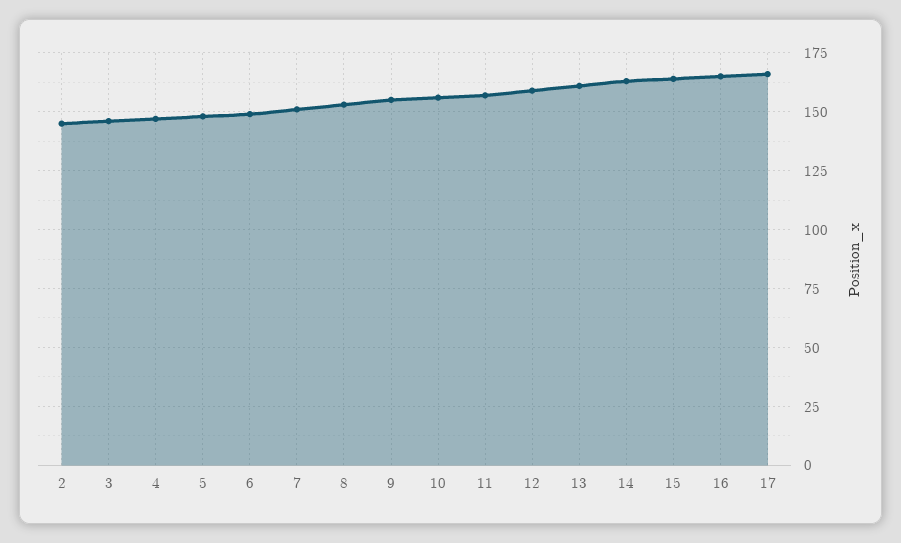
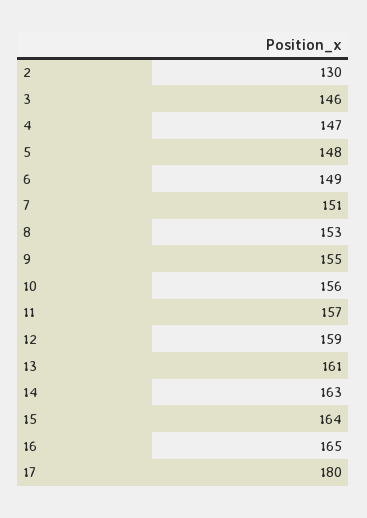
2: 145 -> 130
17: 165 -> 180

